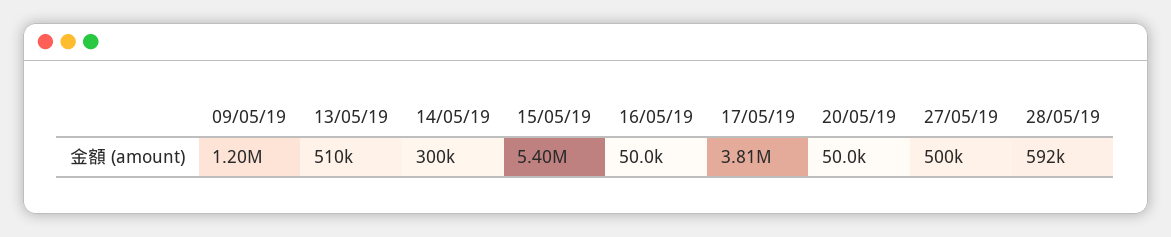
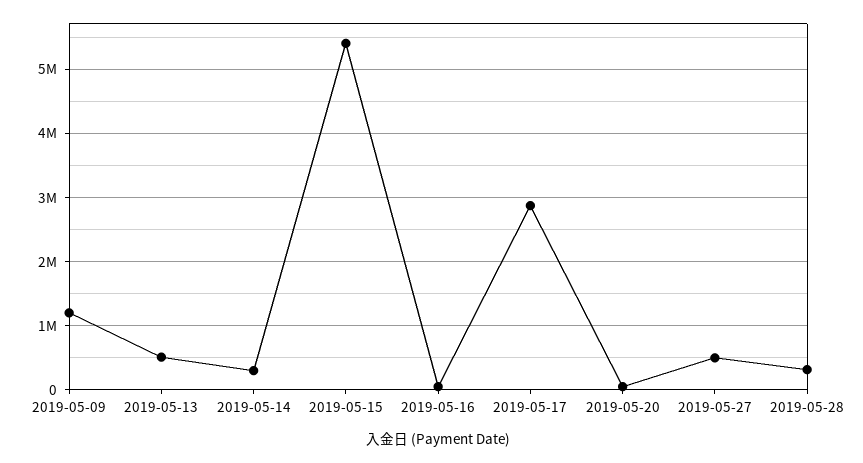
17/05/19: 3810000 -> 2900000
28/05/19: 592000 -> 300000

